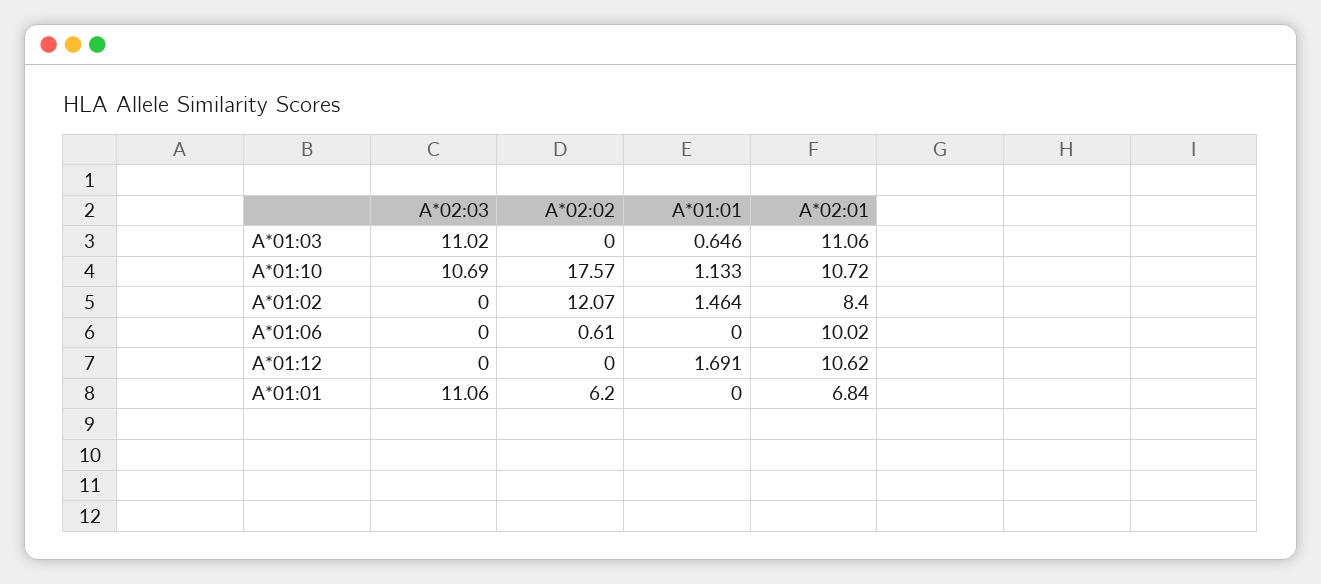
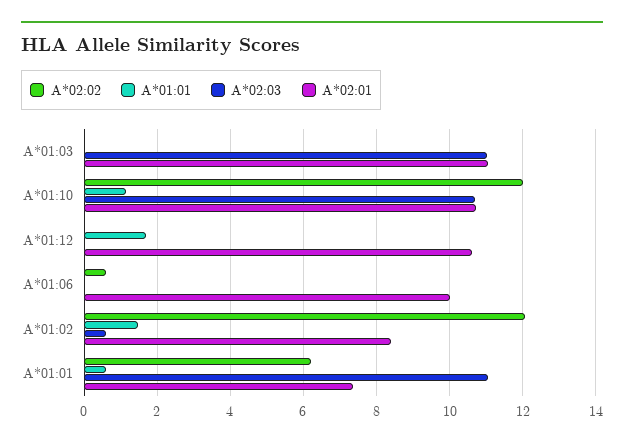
A*01:01, A*01:03: 0.646 -> 0
A*02:02, A*01:10: 17.57 -> 12
A*02:03, A*01:02: 0 -> 0.6
A*01:01, A*01:01: 0 -> 0.6
A*02:01, A*01:01: 6.84 -> 7.4

